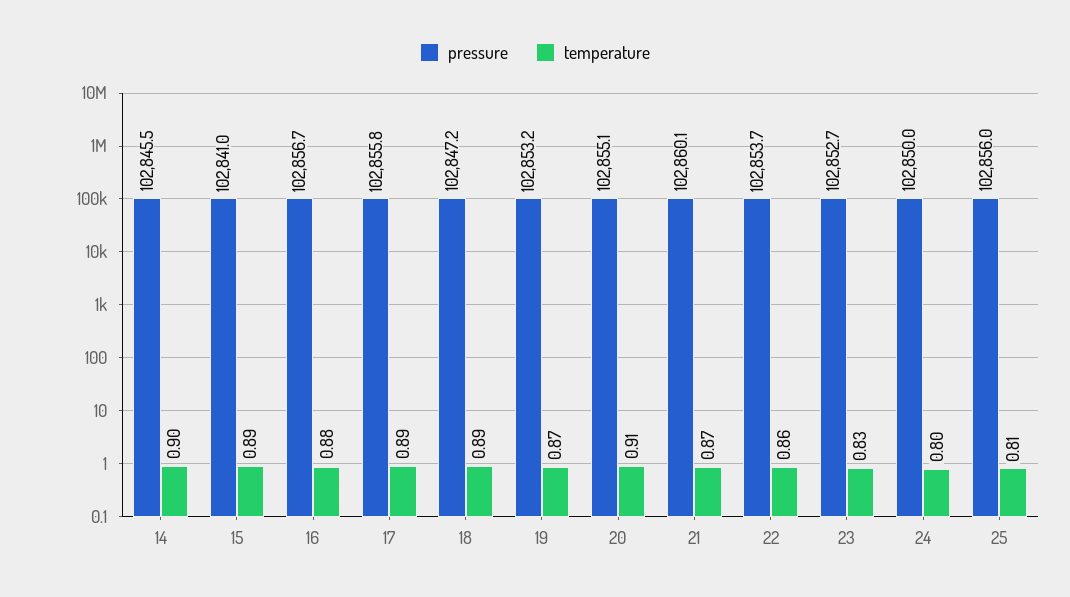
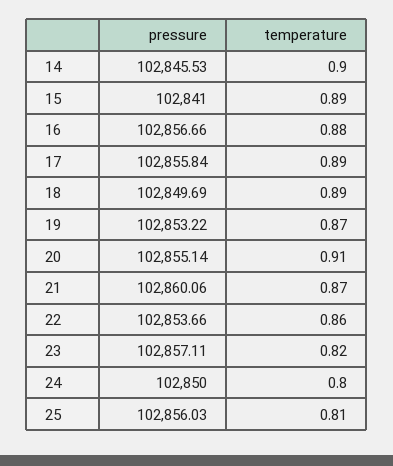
pressure, 18: 102847.2 -> 102849.69
pressure, 23: 102852.7 -> 102857.11
temperature, 23: 0.83 -> 0.82

